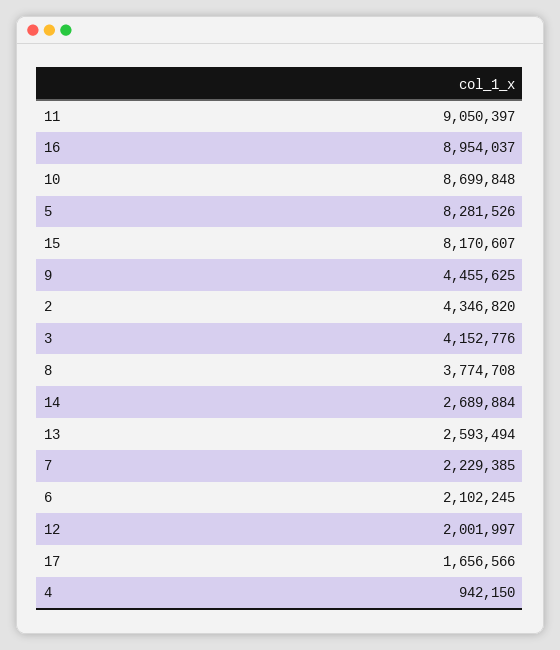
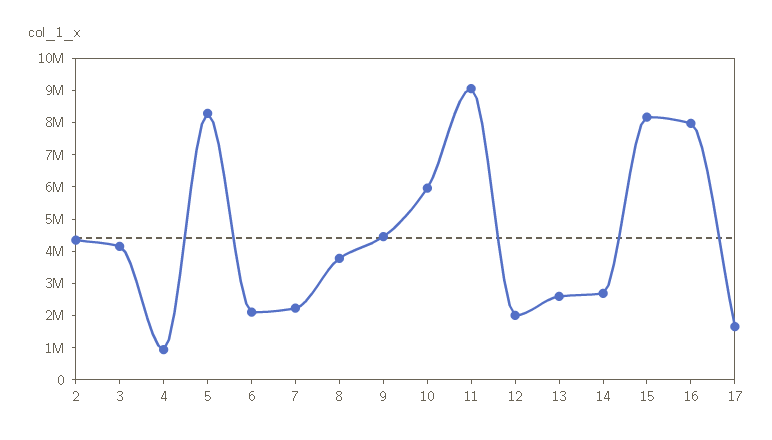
16: 8954037 -> 8000000
10: 8699848 -> 6000000

